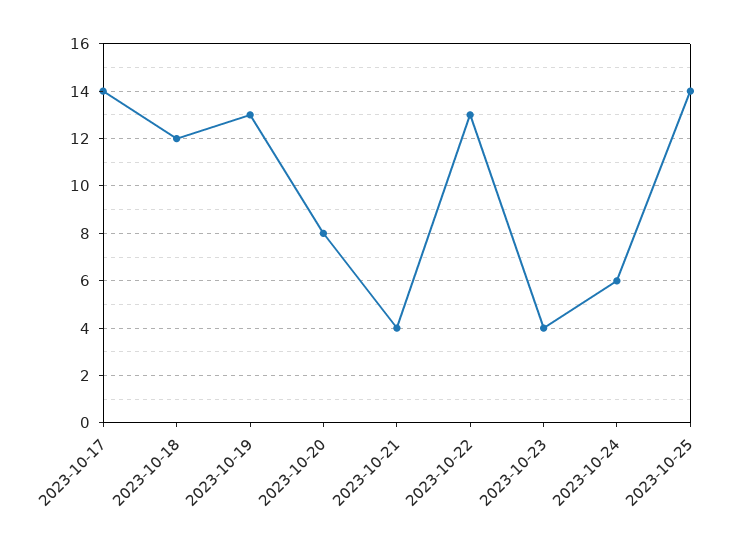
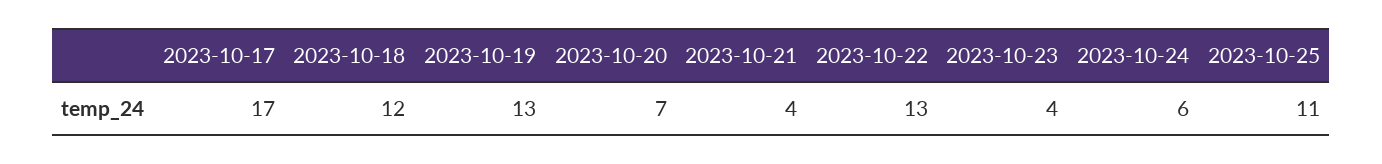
2023-10-17: 14 -> 17
2023-10-20: 8 -> 7
2023-10-25: 14 -> 11

